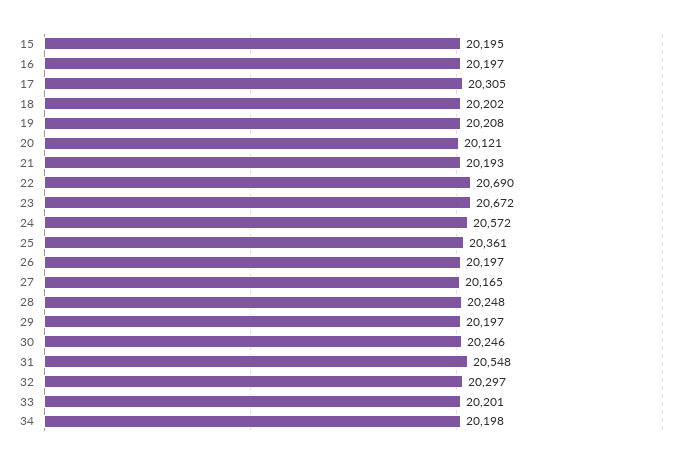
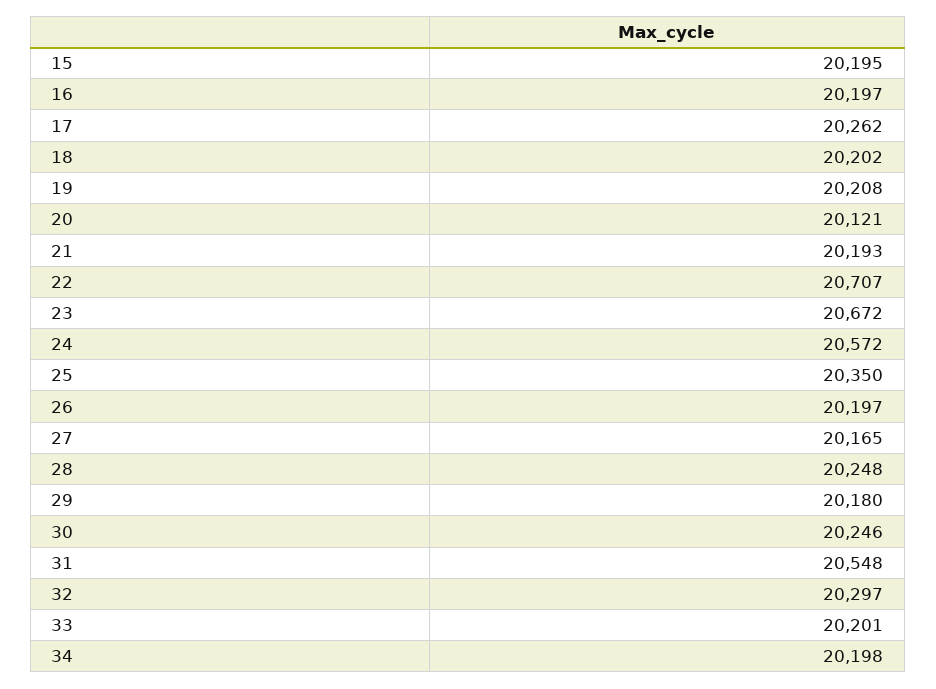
17: 20305 -> 20262
22: 20690 -> 20707
25: 20361 -> 20350
29: 20197 -> 20180

